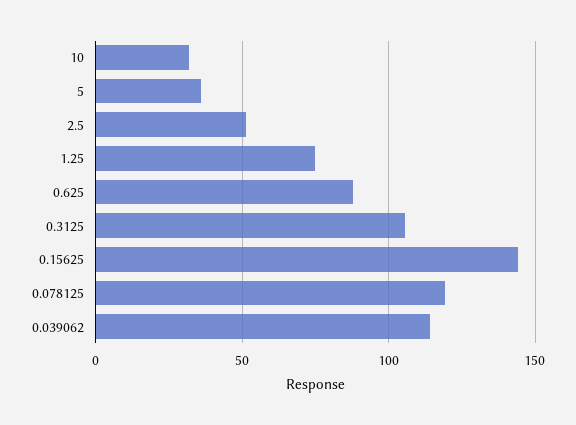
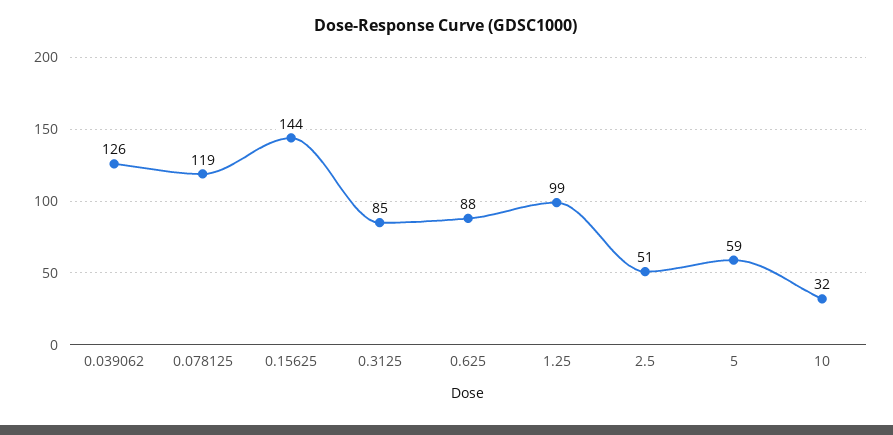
5: 35 -> 59
1.25: 75 -> 99
0.3125: 105 -> 85
0.039062: 115 -> 126

